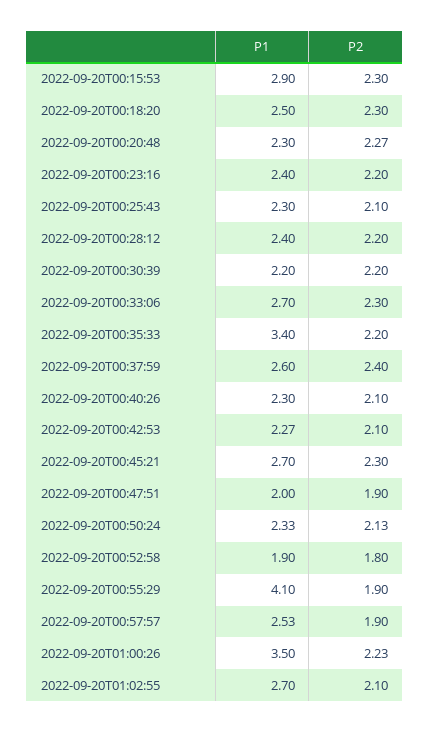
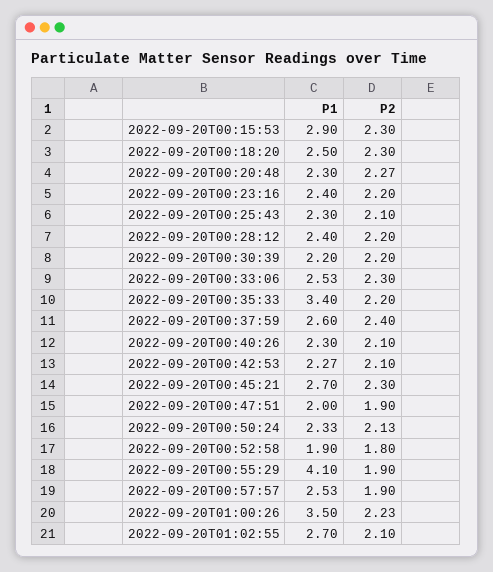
P1, 2022-09-20T00:33:06: 2.7 -> 2.53

